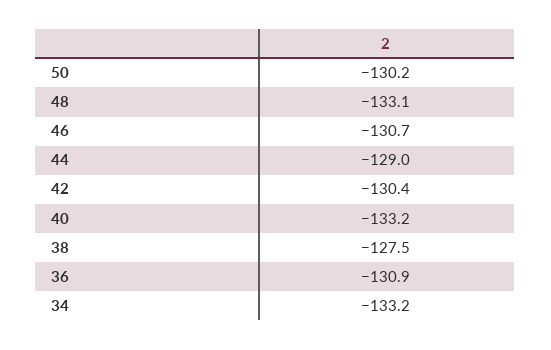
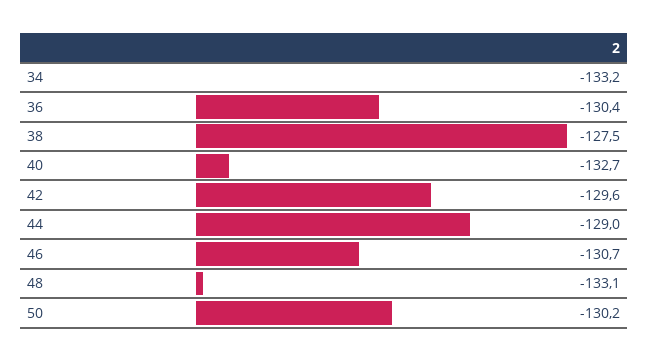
42: -130.4 -> -129.6
40: -133.2 -> -132.7
36: -130.9 -> -130.4

